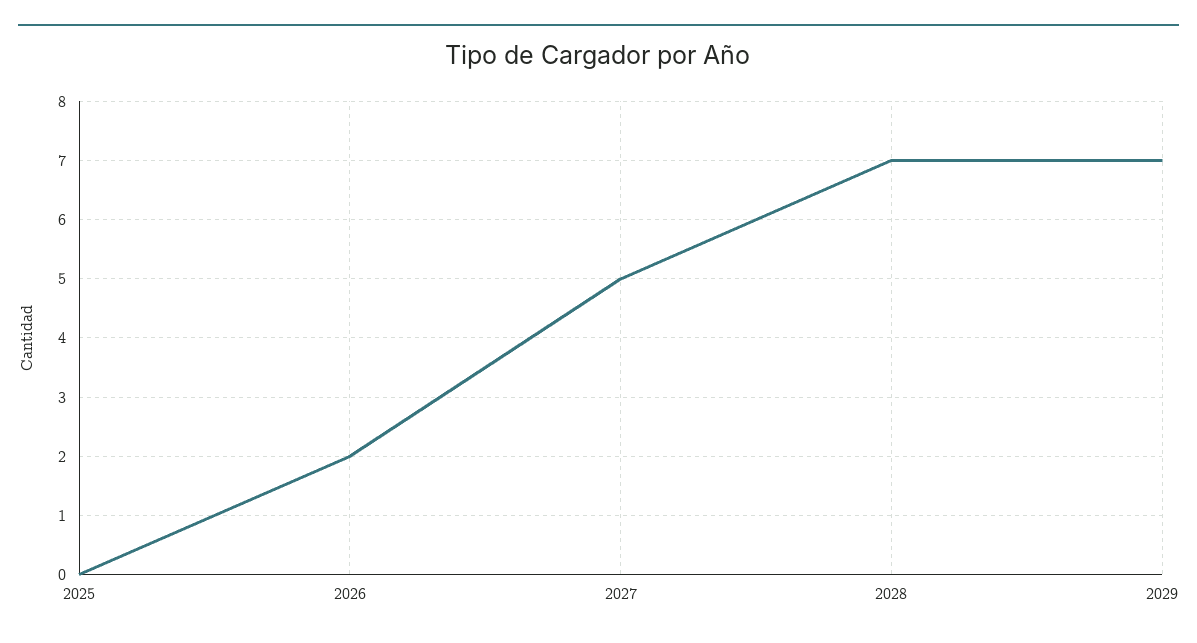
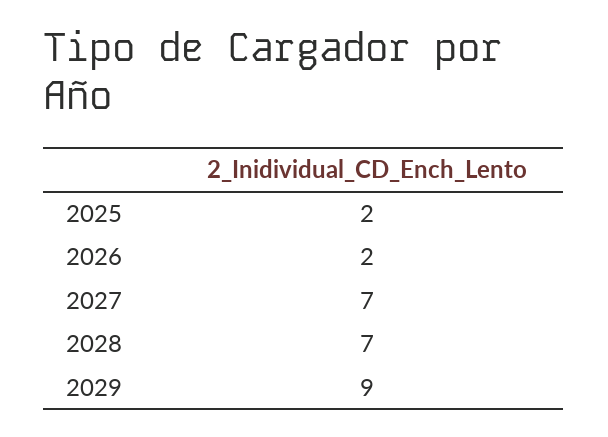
2025: 0 -> 2
2027: 5 -> 7
2029: 7 -> 9

